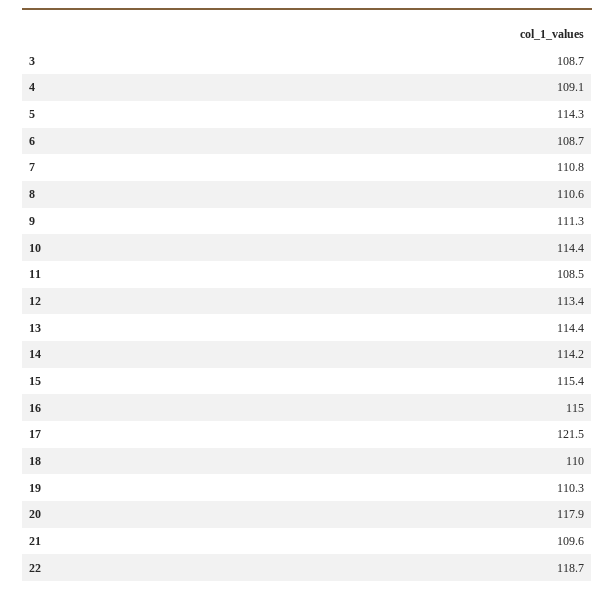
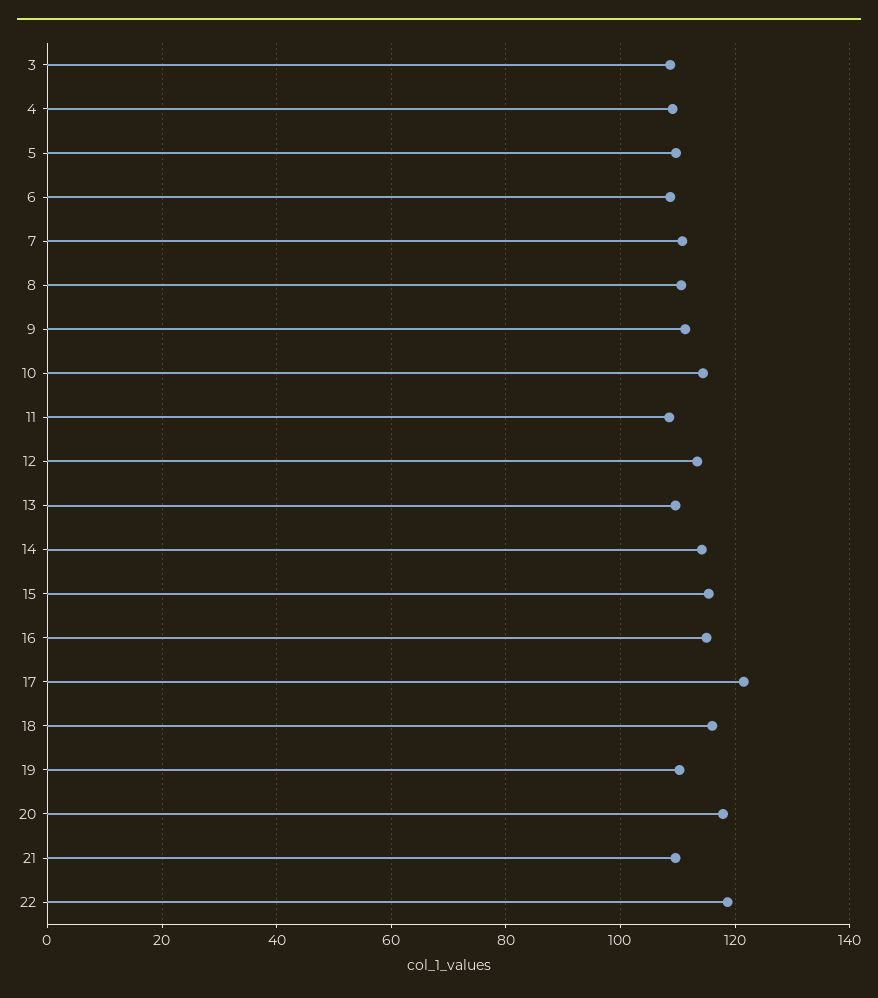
5: 114.3 -> 110
13: 114.4 -> 110
18: 110 -> 116

